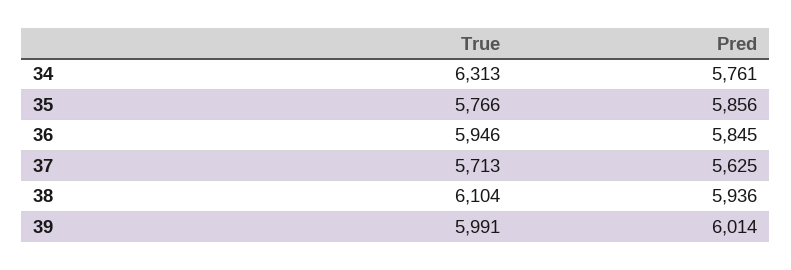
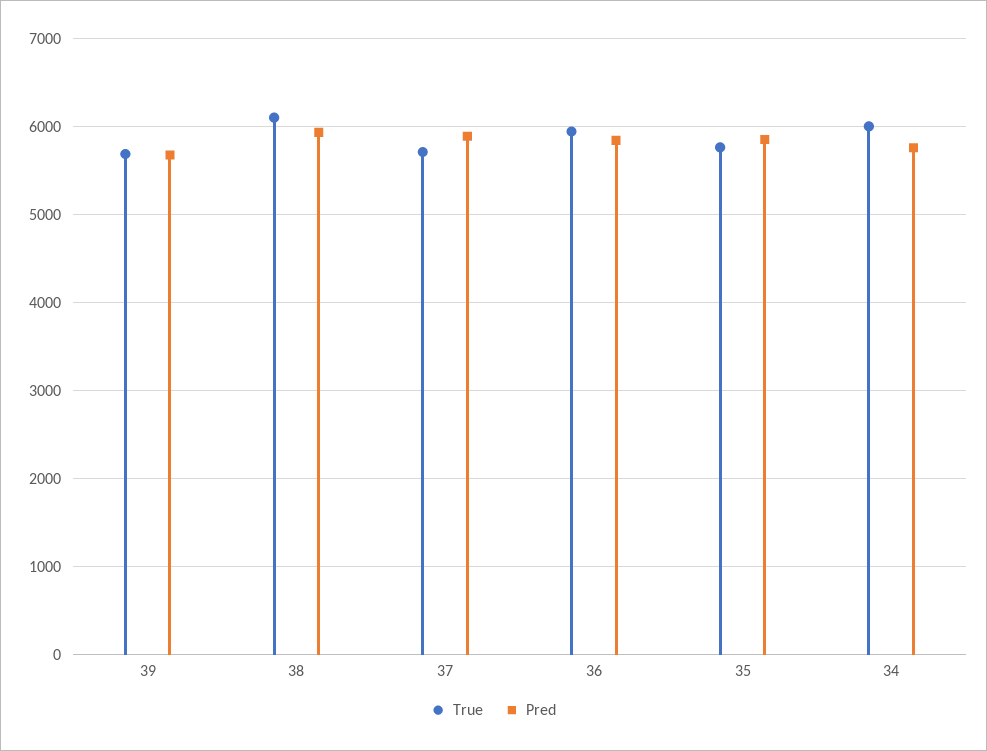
True, 34: 6313 -> 6000
Pred, 37: 5625 -> 5900
True, 39: 5991 -> 5700
Pred, 39: 6014 -> 5700

